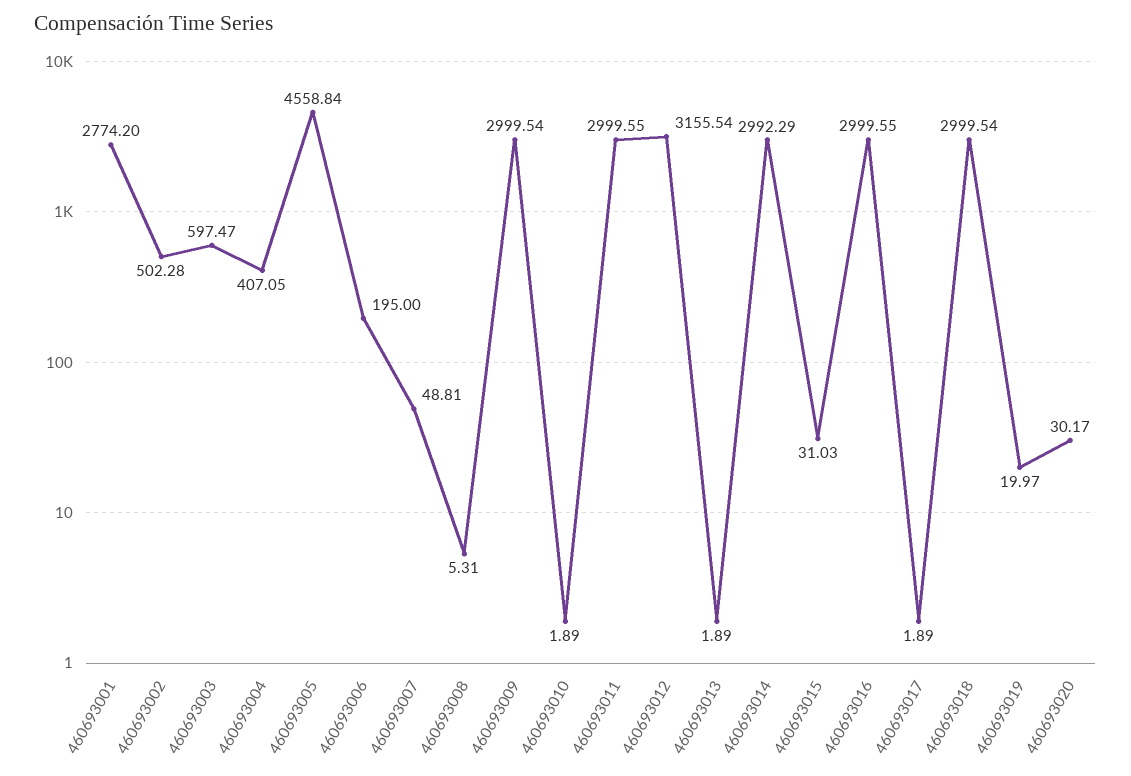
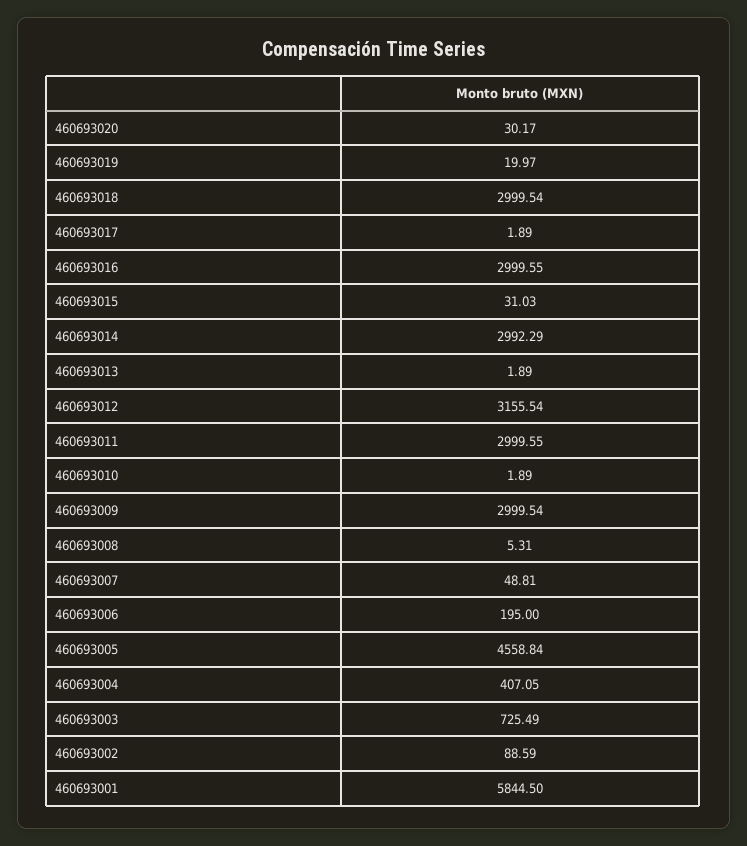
460693001: 2774.2 -> 5844.5
460693002: 502.28 -> 88.59
460693003: 597.47 -> 725.49

